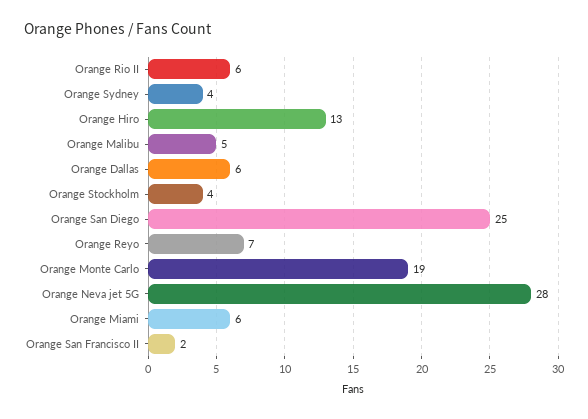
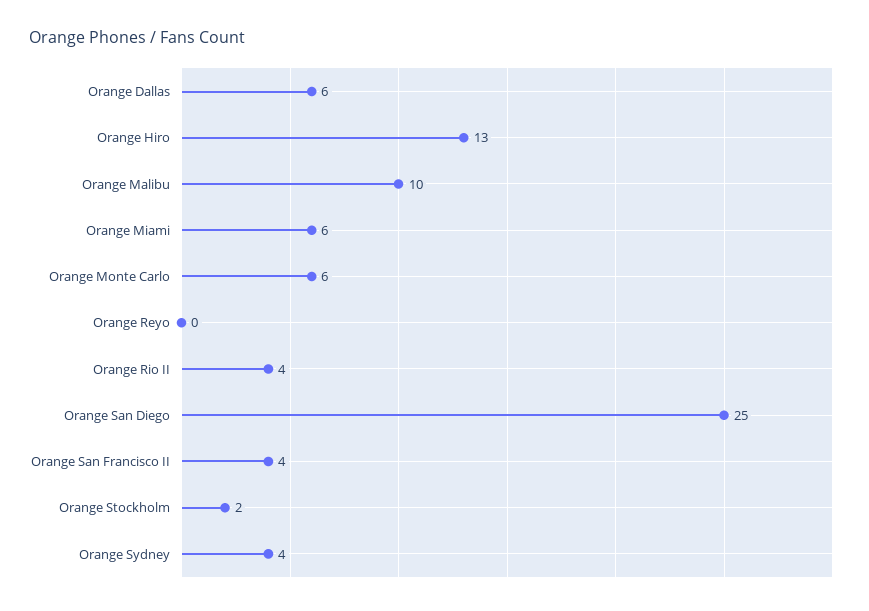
Orange Rio II: 6 -> 4
Orange Malibu: 5 -> 10
Orange Stockholm: 4 -> 2
Orange Reyo: 7 -> 0
Orange Monte Carlo: 19 -> 6
Orange Neva jet 5G: 28 -> none
Orange San Francisco II: 2 -> 4

